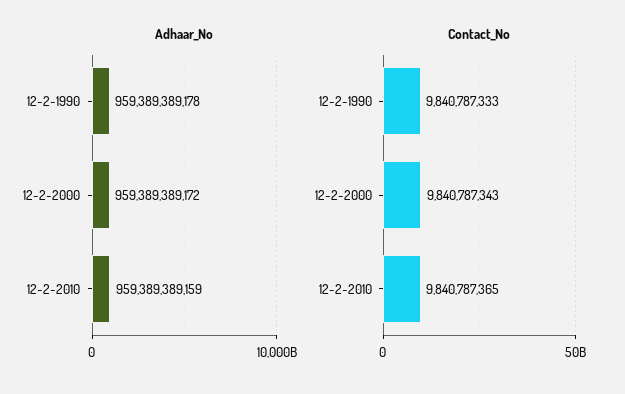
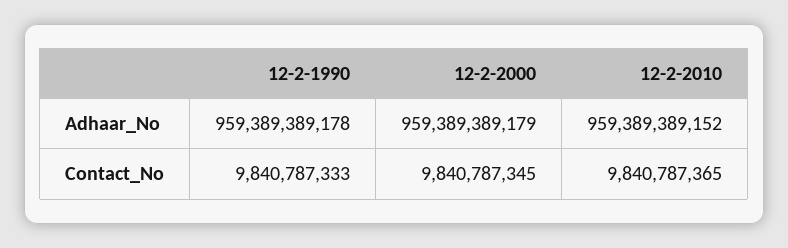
Adhaar_No, 12-2-2000: 959389389172 -> 959389389179
Adhaar_No, 12-2-2010: 959389389159 -> 959389389152
Contact_No, 12-2-2000: 9840787343 -> 9840787345

